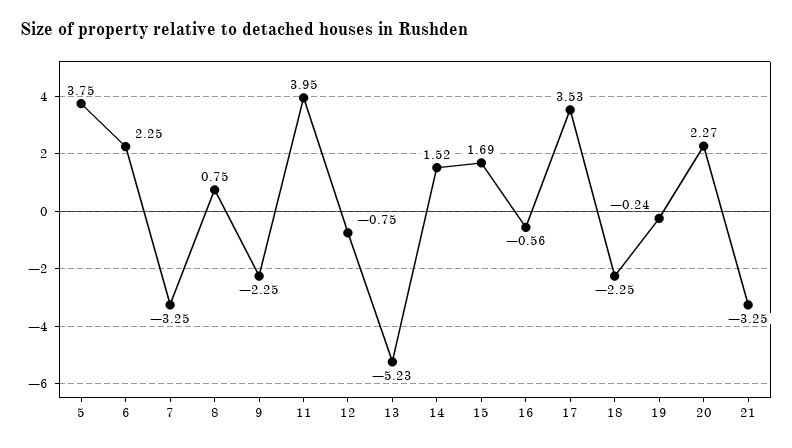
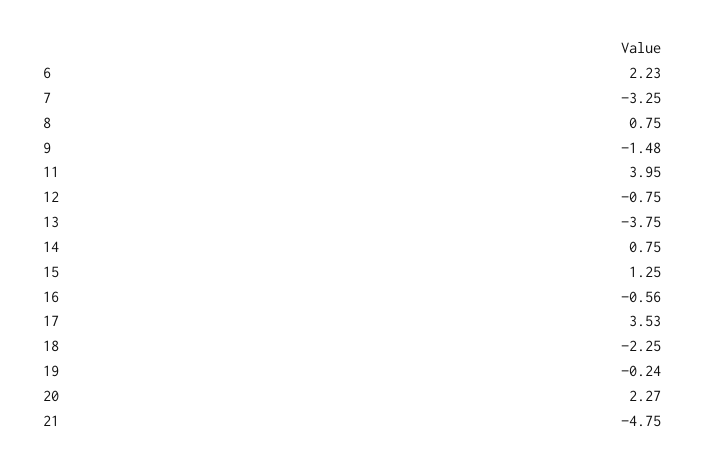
5: 3.75 -> none
6: 2.25 -> 2.23
9: -2.25 -> -1.48
13: -5.23 -> -3.75
14: 1.52 -> 0.75
15: 1.69 -> 1.25
21: -3.25 -> -4.75

